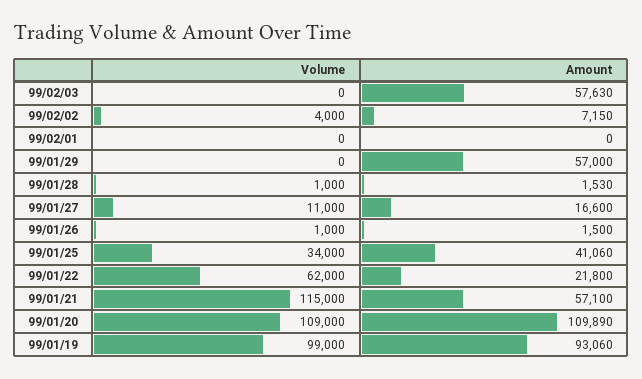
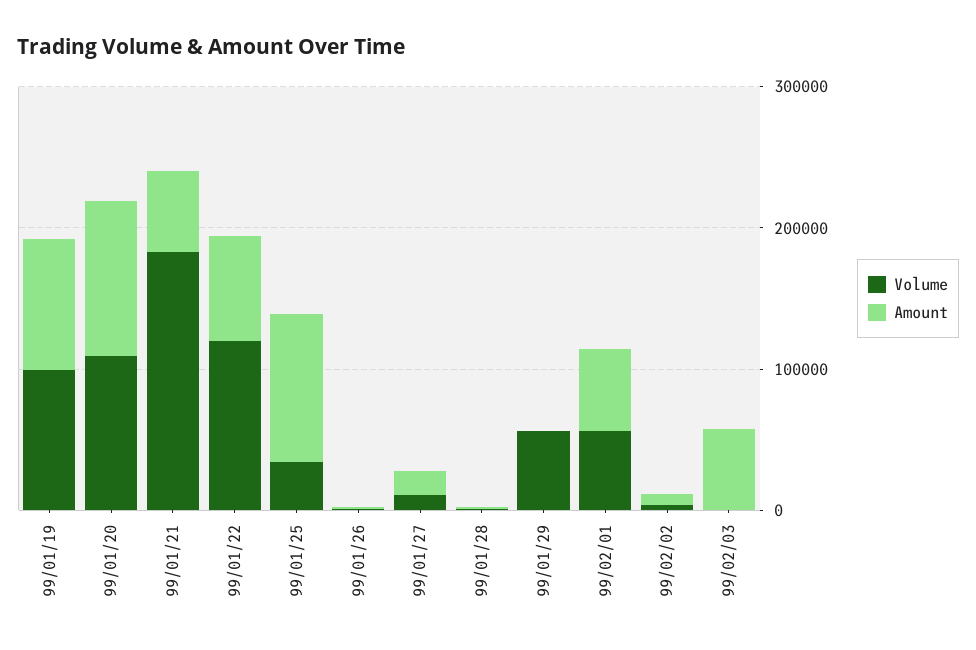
Volume, 99/02/01: 0 -> 60000
Amount, 99/02/01: 0 -> 60000
Volume, 99/01/29: 0 -> 60000
Amount, 99/01/29: 57000 -> 0
Amount, 99/01/25: 41060 -> 100000
Volume, 99/01/22: 62000 -> 120000
Amount, 99/01/22: 21800 -> 80000
Volume, 99/01/21: 115000 -> 180000

